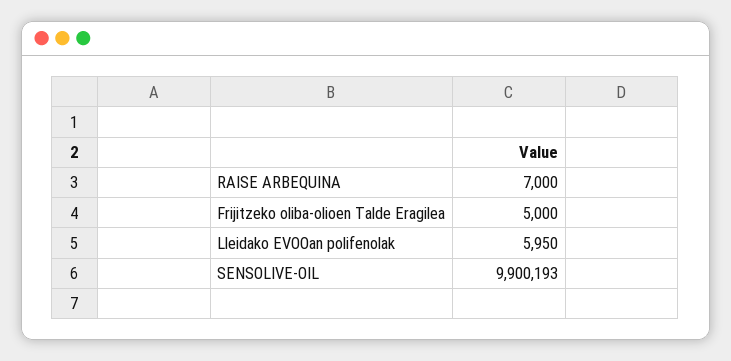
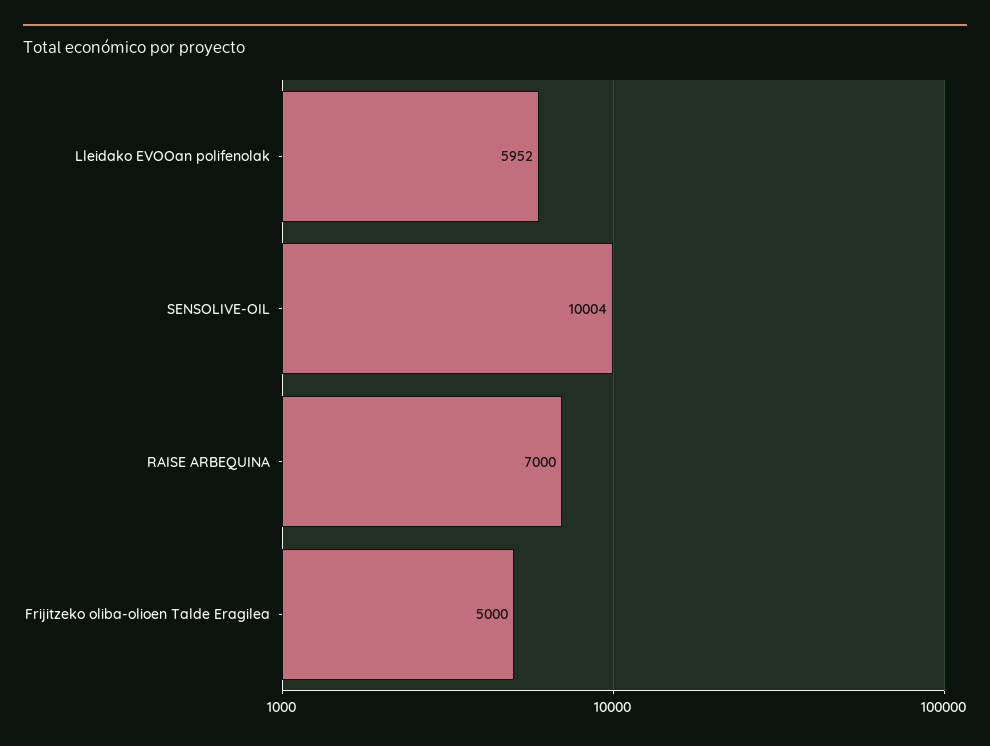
Lleidako EVOOan polifenolak: 5950 -> 5952
SENSOLIVE-OIL: 9900193 -> 10004

